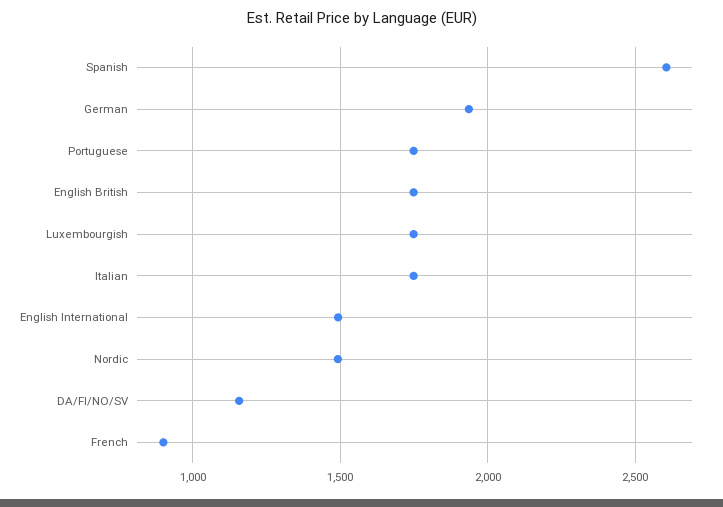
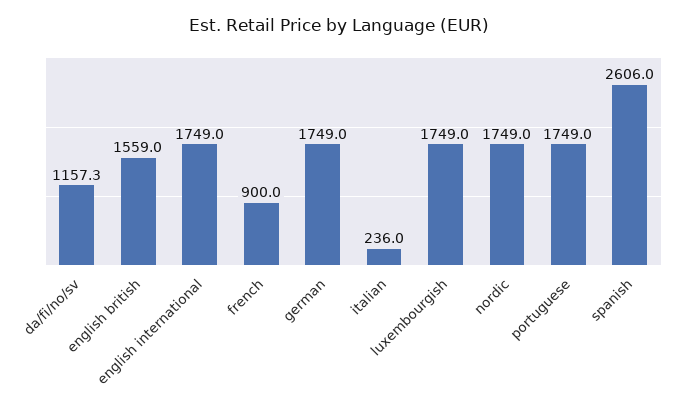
German: 1950 -> 1749
English British: 1750 -> 1559
Italian: 1750 -> 236
English International: 1500 -> 1749
Nordic: 1500 -> 1749

